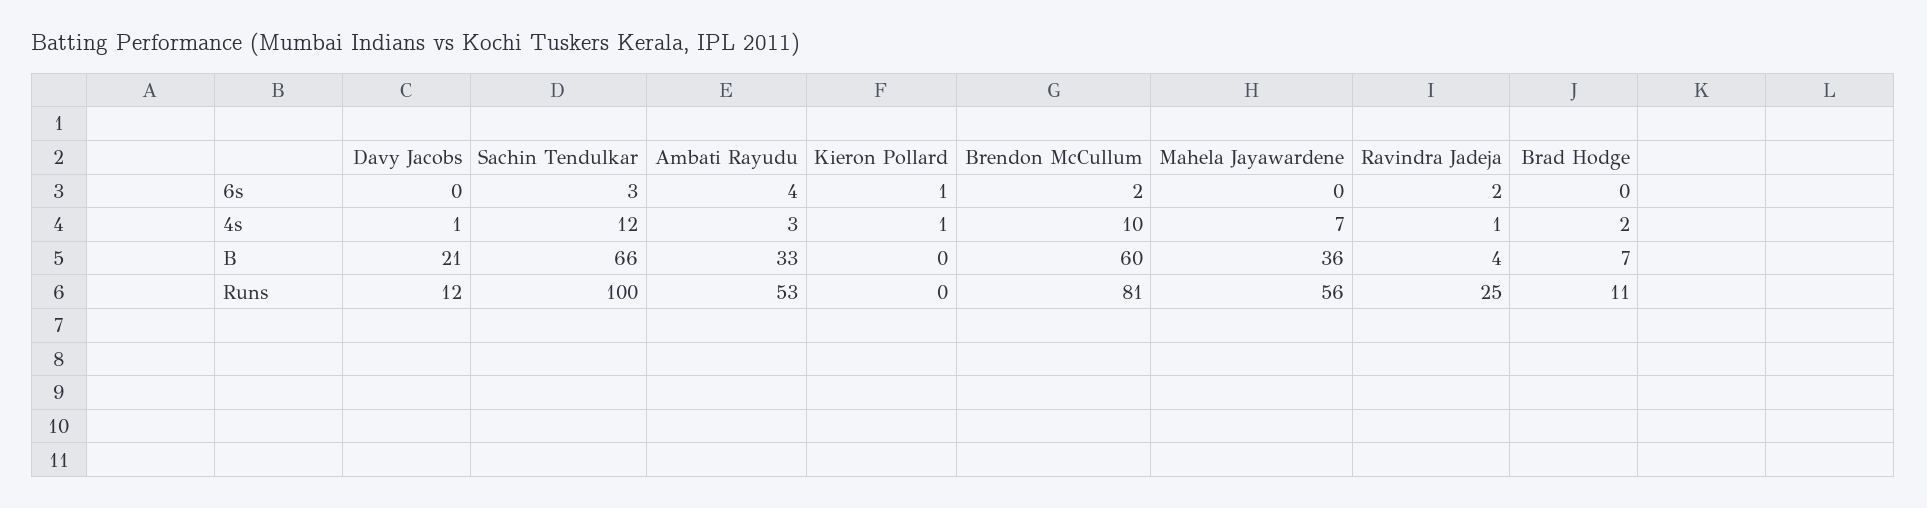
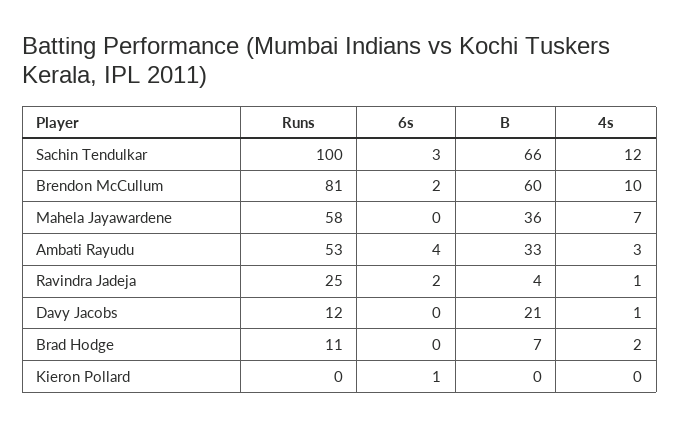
Kieron Pollard, 4s: 1 -> 0
Mahela Jayawardene, Runs: 56 -> 58

